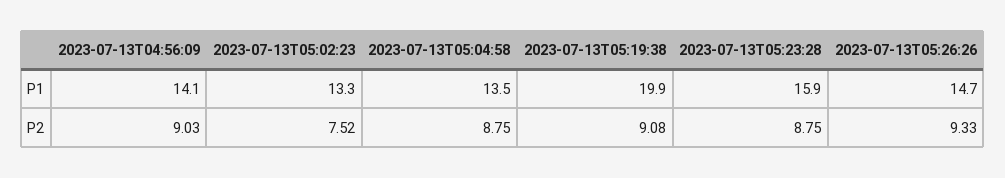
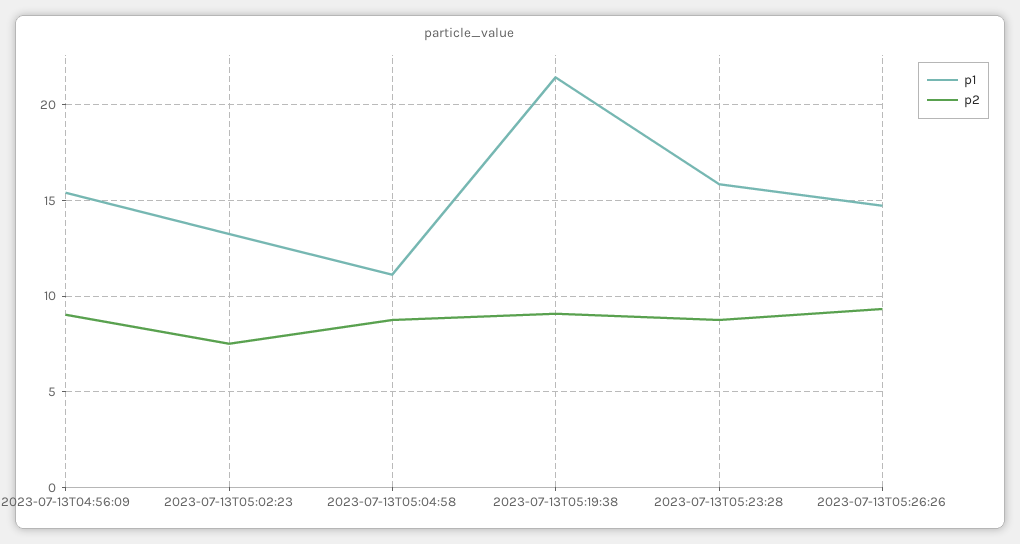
P1, 2023-07-13T04:56:09: 14.1 -> 15.5
P1, 2023-07-13T05:04:58: 13.5 -> 11
P1, 2023-07-13T05:19:38: 19.9 -> 21.5

